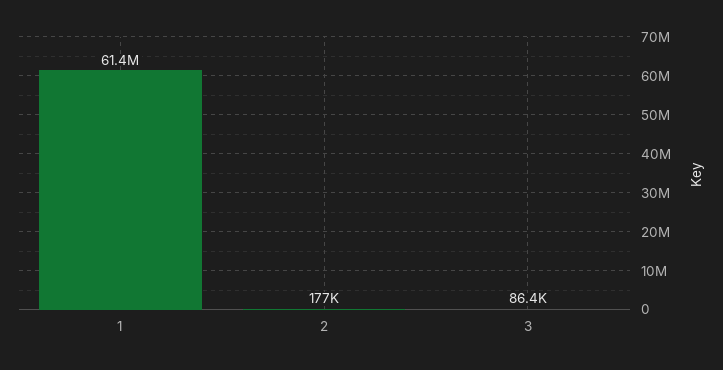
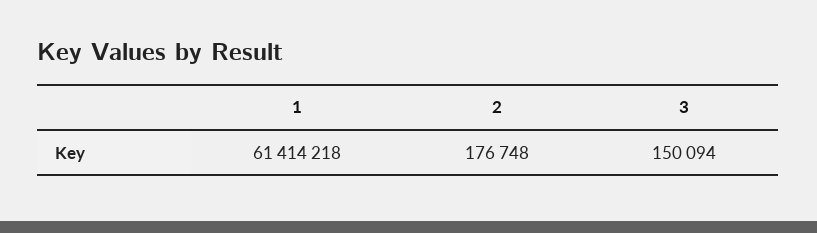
3: 86400 -> 150094

